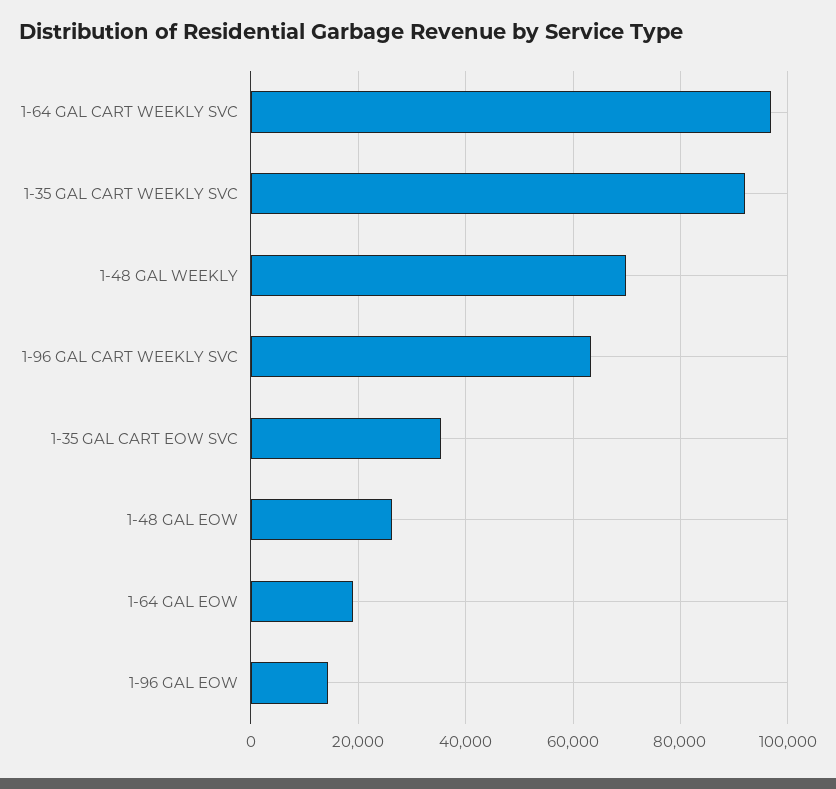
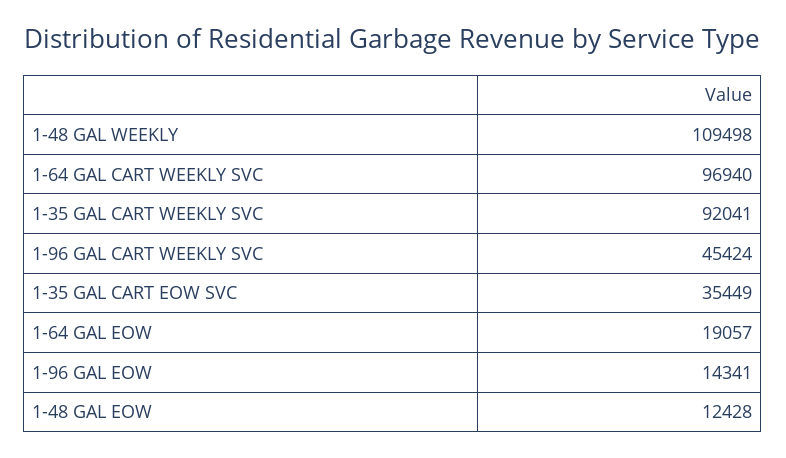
1-48 GAL WEEKLY: 70000 -> 109498
1-96 GAL CART WEEKLY SVC: 64000 -> 45424
1-48 GAL EOW: 26000 -> 12428

